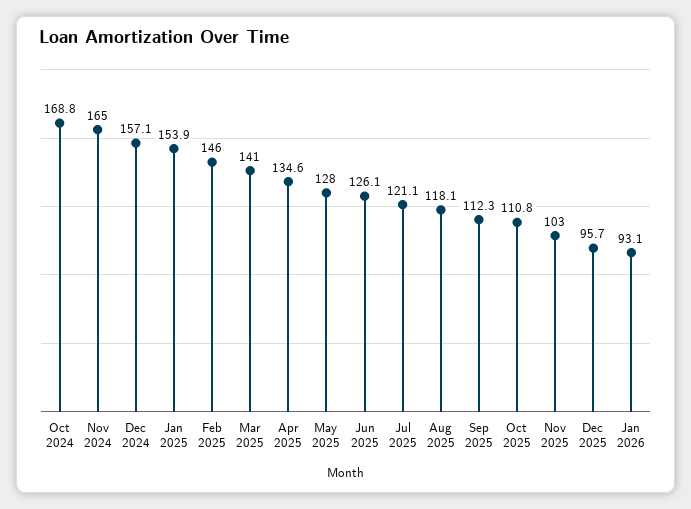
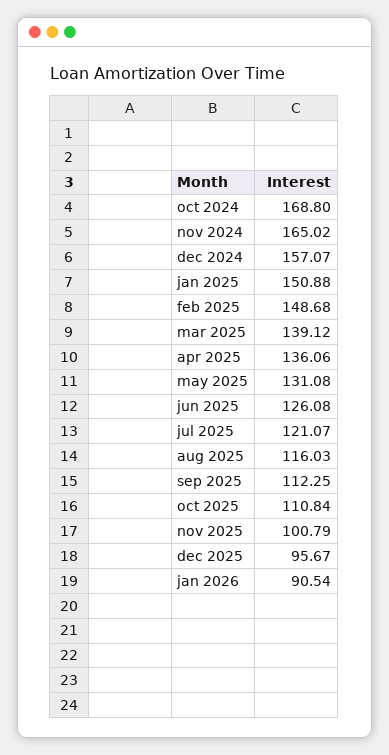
Jan 2025: 153.9 -> 150.88
Feb 2025: 146 -> 148.68
Mar 2025: 141 -> 139.12
Apr 2025: 134.6 -> 136.06
May 2025: 128 -> 131.08
Aug 2025: 118.1 -> 116.03
Nov 2025: 103 -> 100.79
Jan 2026: 93.1 -> 90.54

